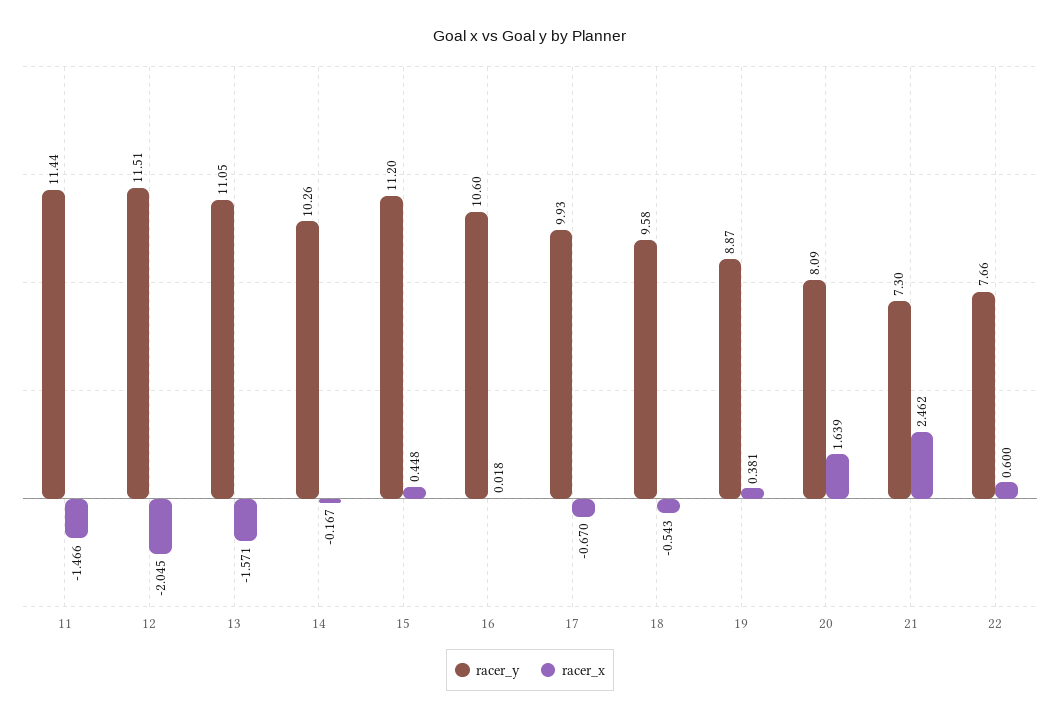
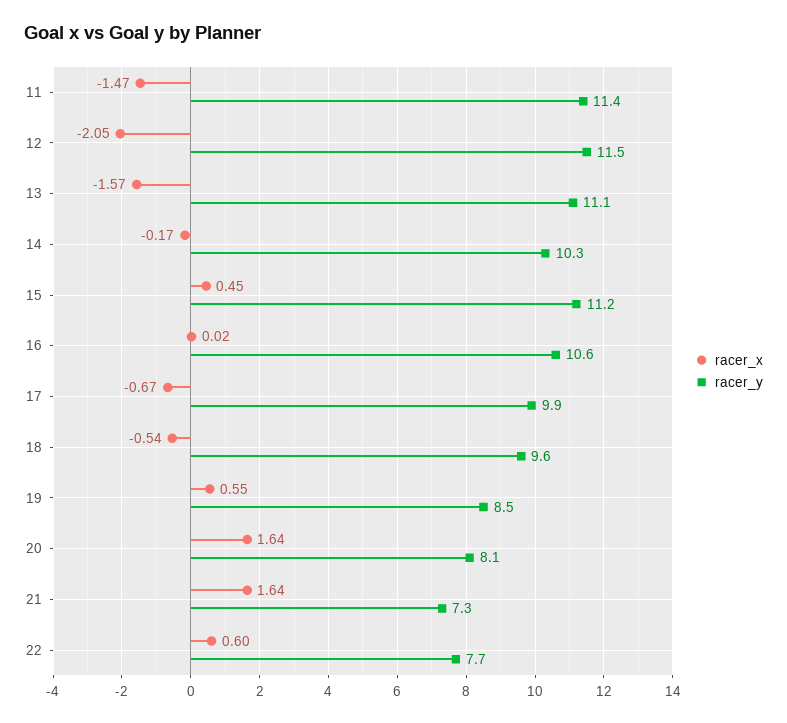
racer_y, 19: 8.87 -> 8.5
racer_x, 19: 0.381 -> 0.55
racer_x, 21: 2.462 -> 1.64

